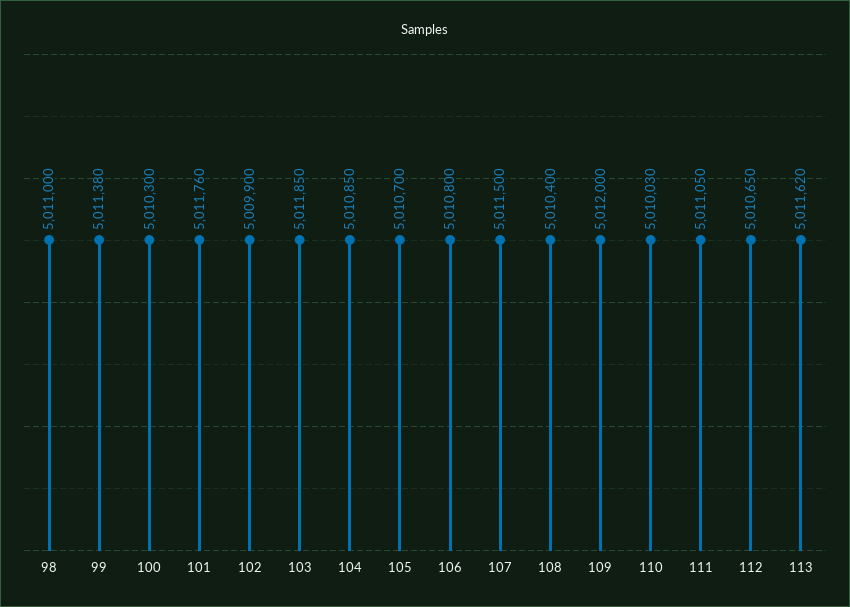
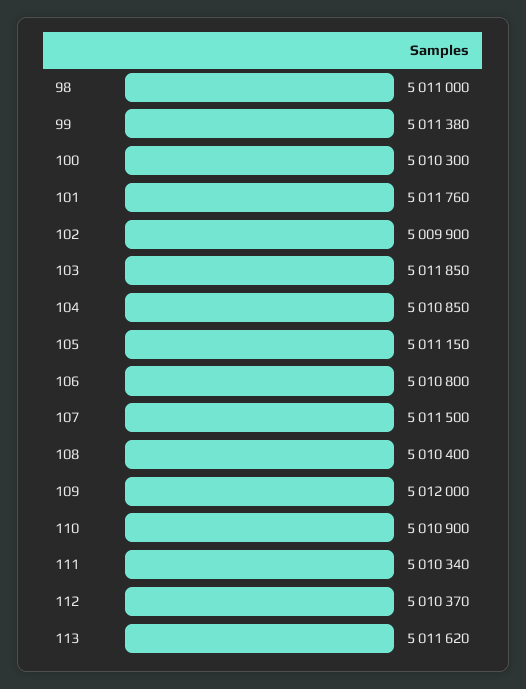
105: 5010700 -> 5011150
110: 5010030 -> 5010900
111: 5011050 -> 5010340
112: 5010650 -> 5010370

